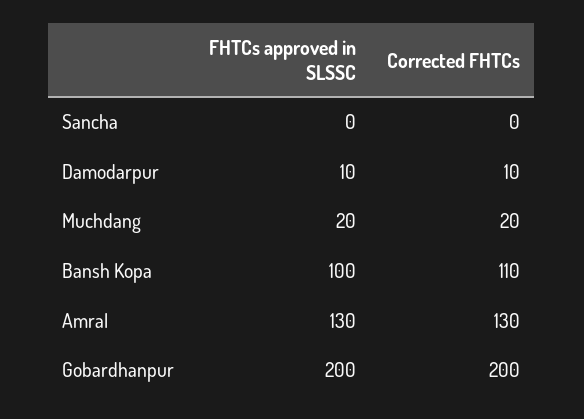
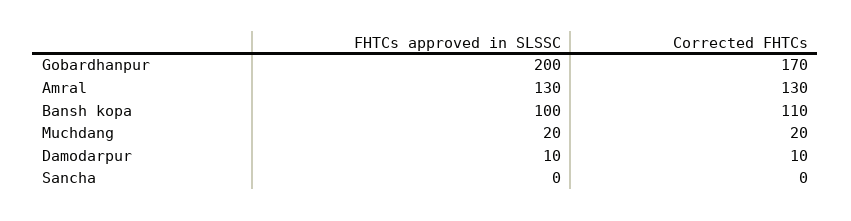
Corrected FHTCs, Gobardhanpur: 200 -> 170

